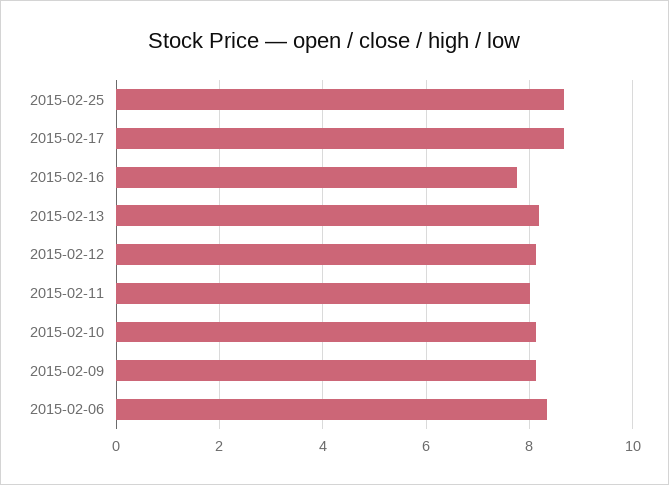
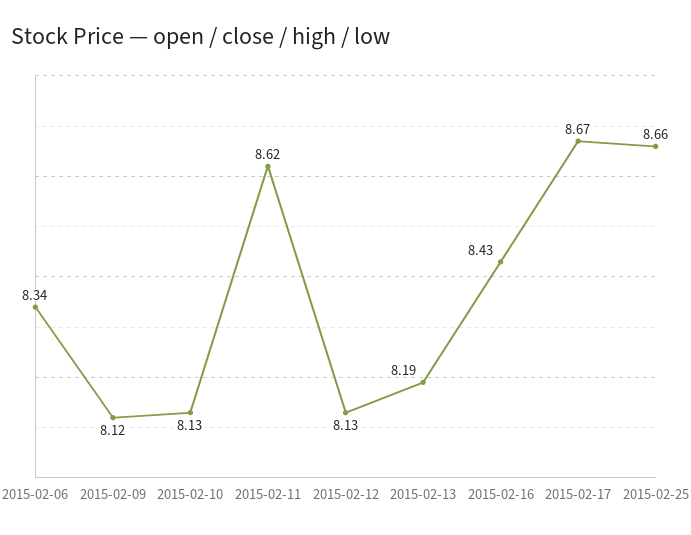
2015-02-16: 7.8 -> 8.43
2015-02-11: 8 -> 8.62

